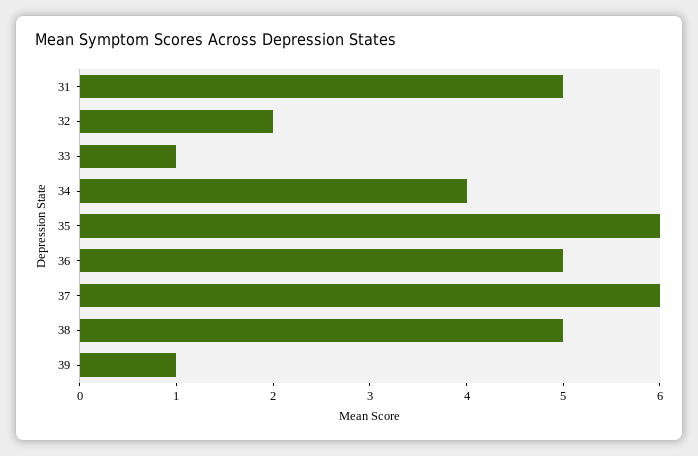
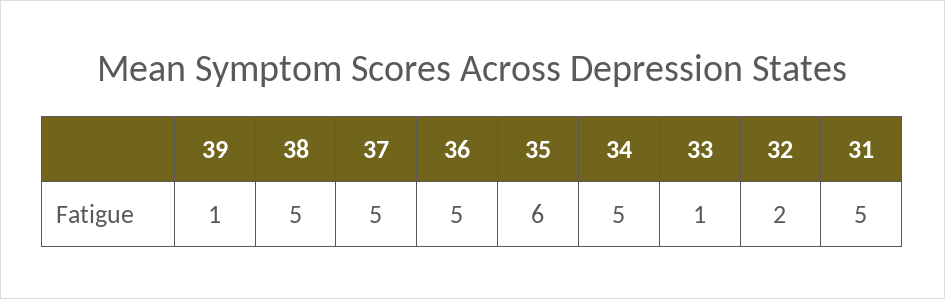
34: 4 -> 5
37: 6 -> 5

